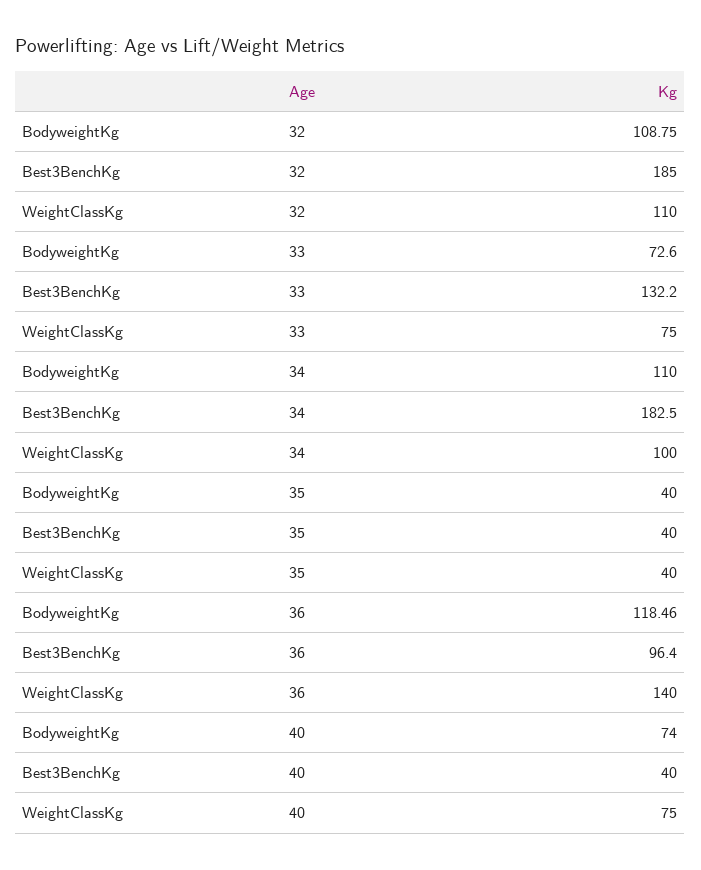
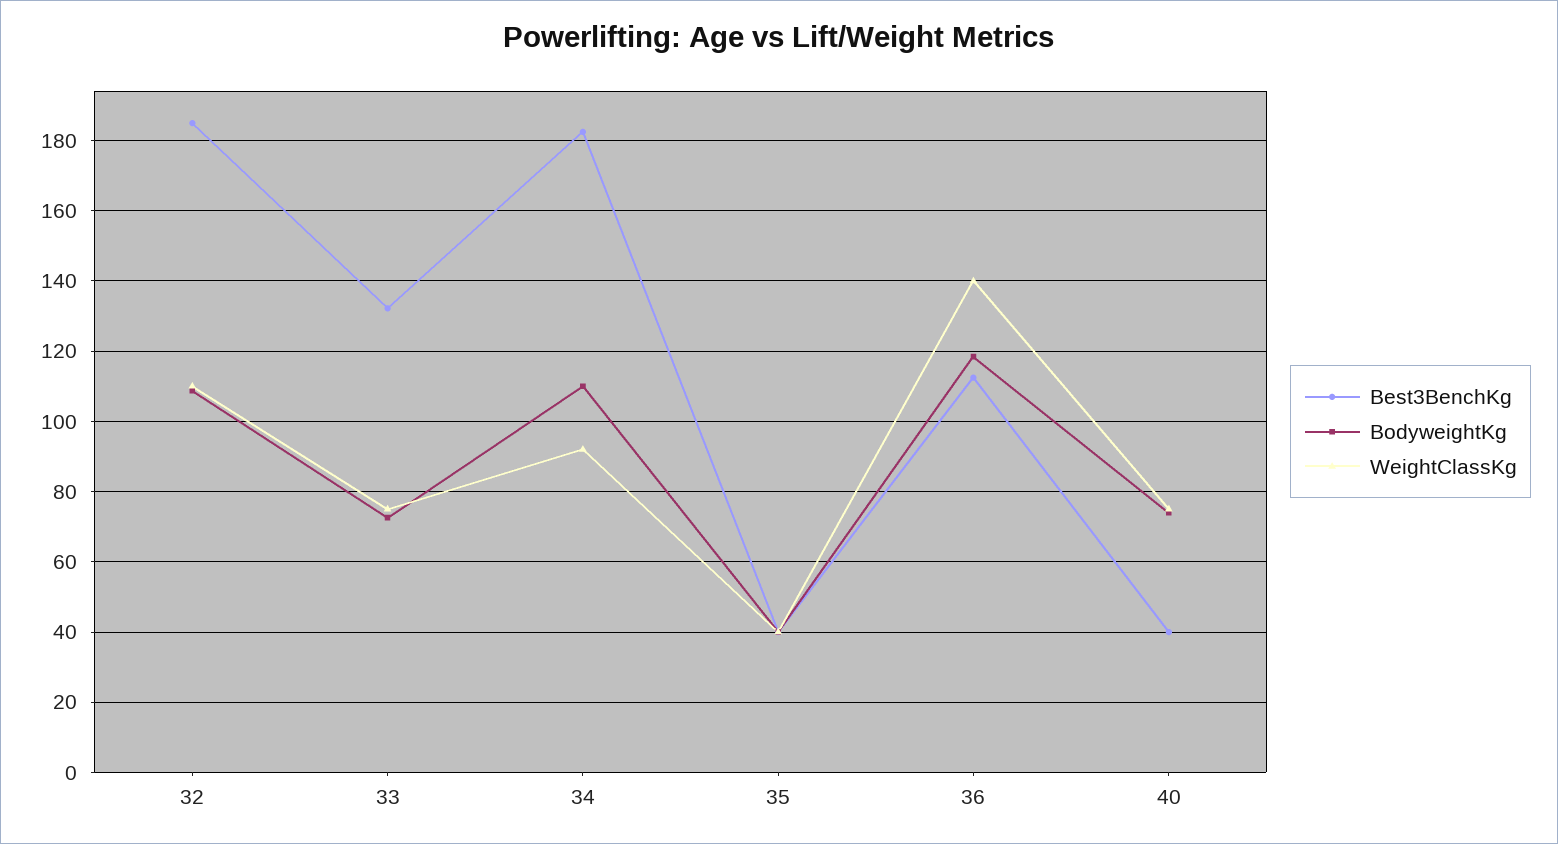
WeightClassKg, 34: 100 -> 92
Best3BenchKg, 36: 96.4 -> 112

